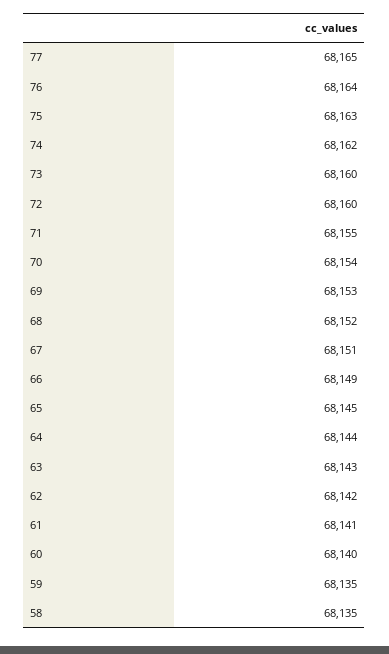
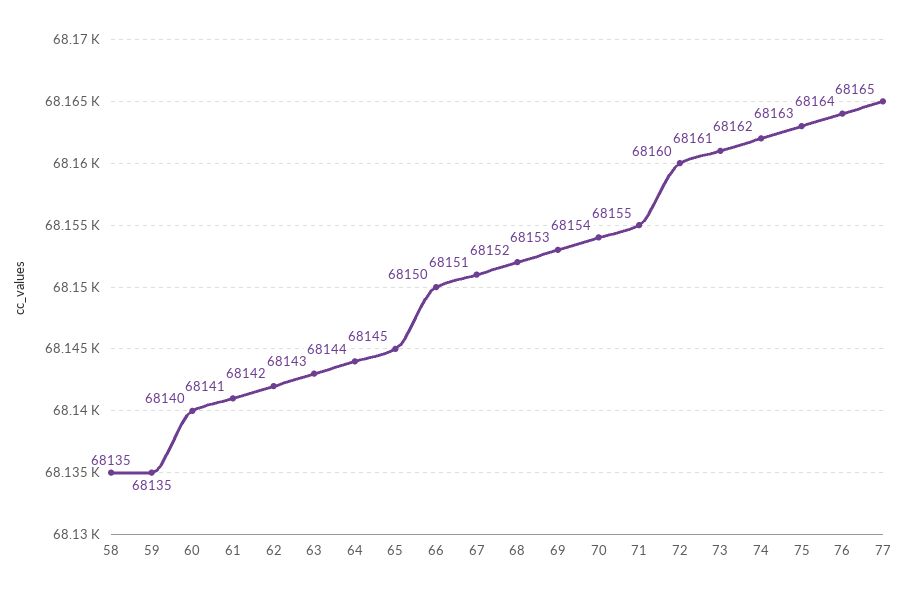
73: 68160 -> 68161
66: 68149 -> 68150

